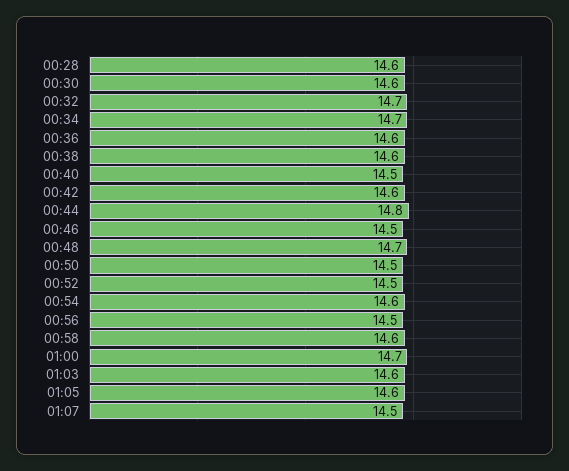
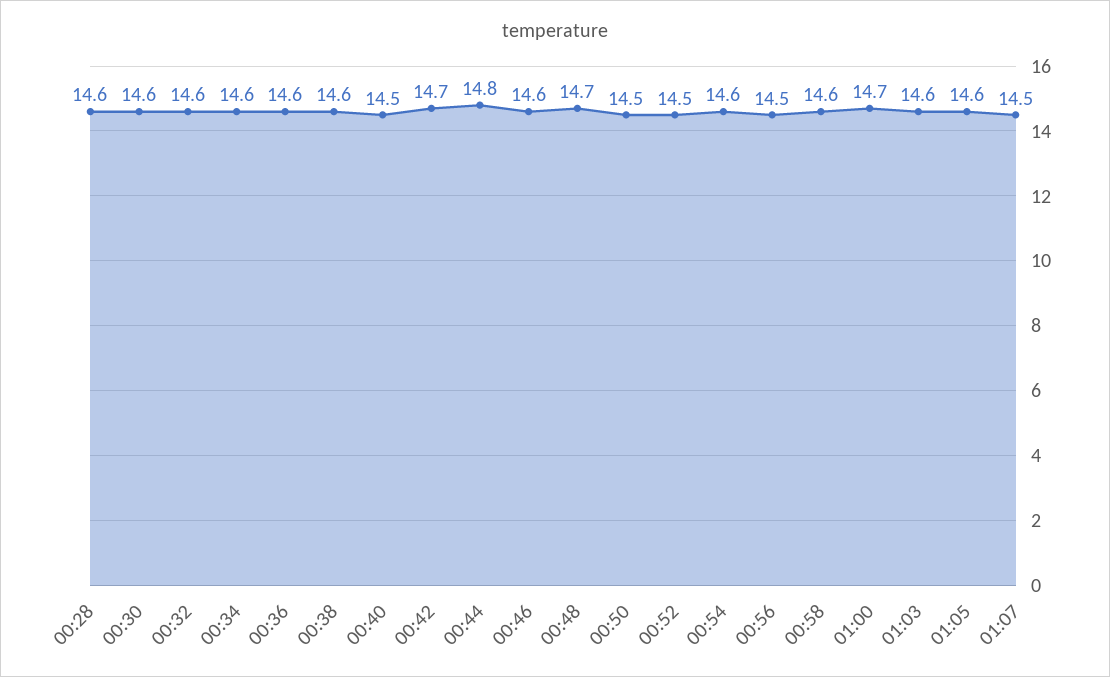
00:32: 14.7 -> 14.6
00:34: 14.7 -> 14.6
00:42: 14.6 -> 14.7
00:46: 14.5 -> 14.6

